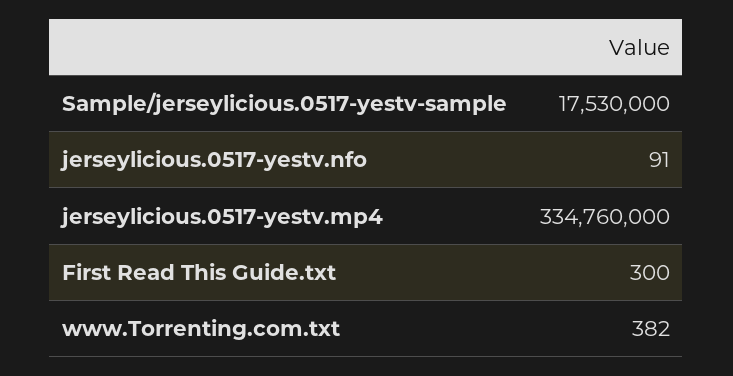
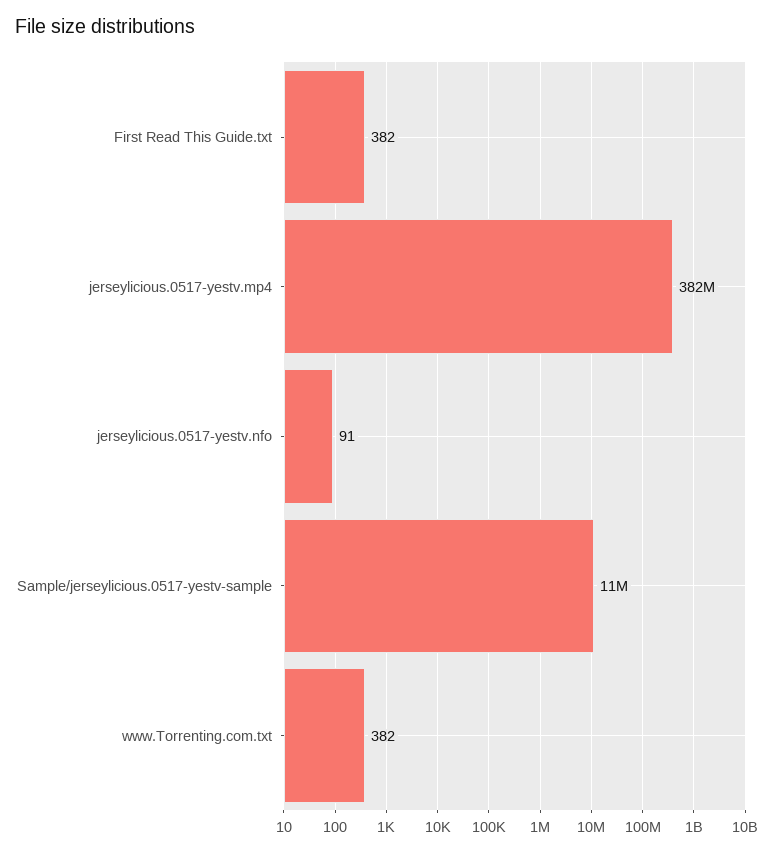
Sample/jerseylicious.0517-yestv-sample: 17530000 -> 11000000
jerseylicious.0517-yestv.mp4: 334760000 -> 382000000
First Read This Guide.txt: 300 -> 382

